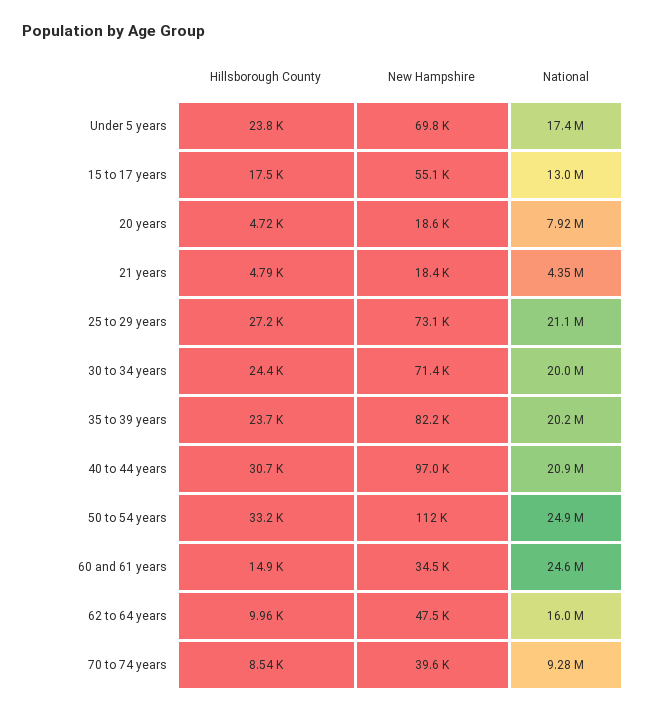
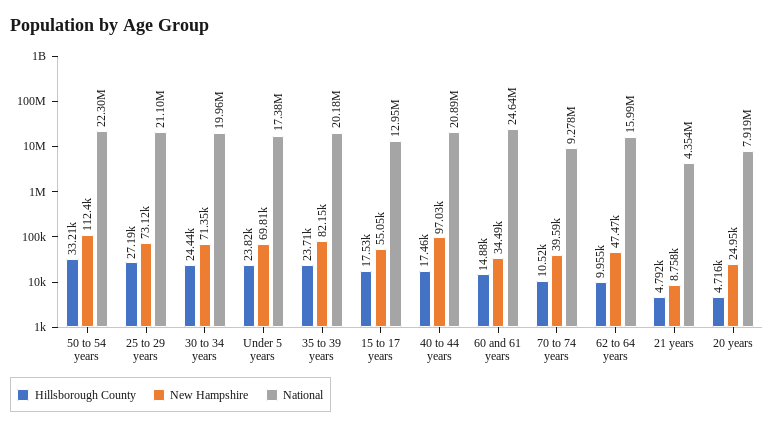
New Hampshire, 20 years: 18600 -> 24950
New Hampshire, 21 years: 18400 -> 8758
Hillsborough County, 40 to 44 years: 30700 -> 17460
National, 50 to 54 years: 24900000 -> 22300000
Hillsborough County, 70 to 74 years: 8540 -> 10520

